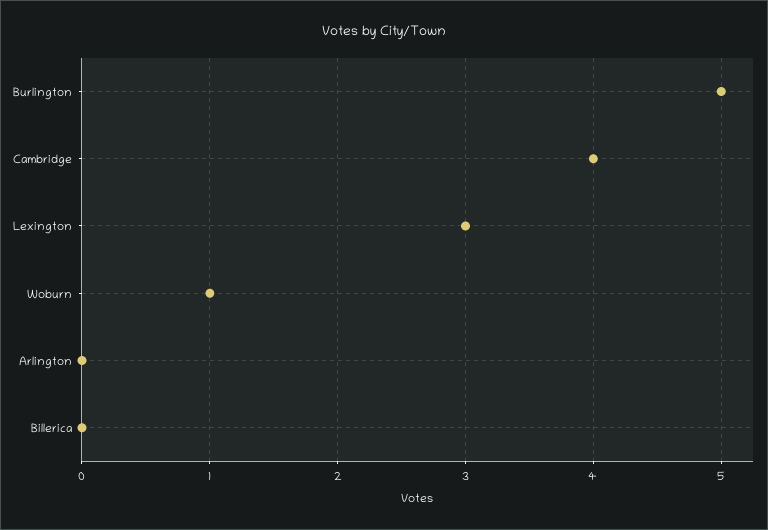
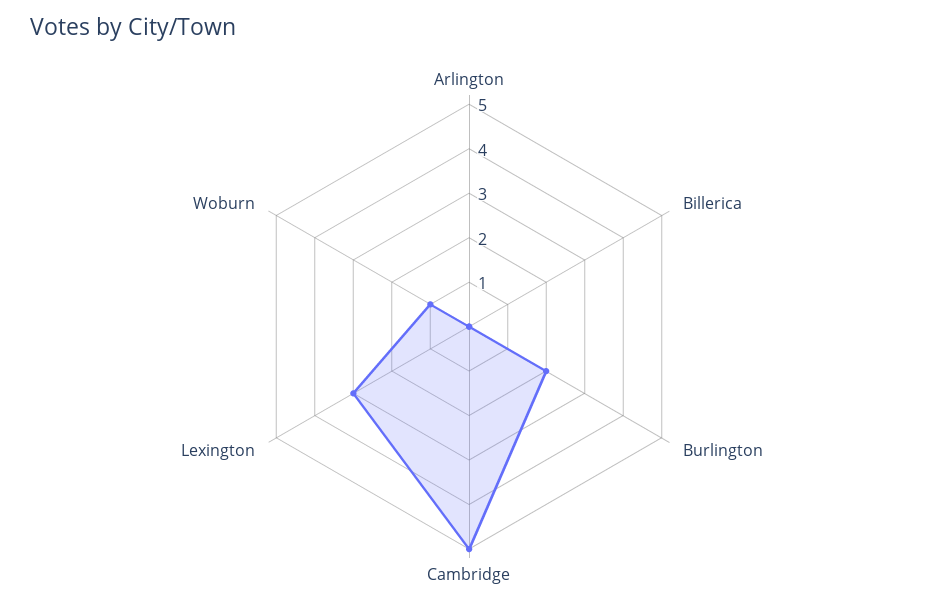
Burlington: 5 -> 2
Cambridge: 4 -> 5

